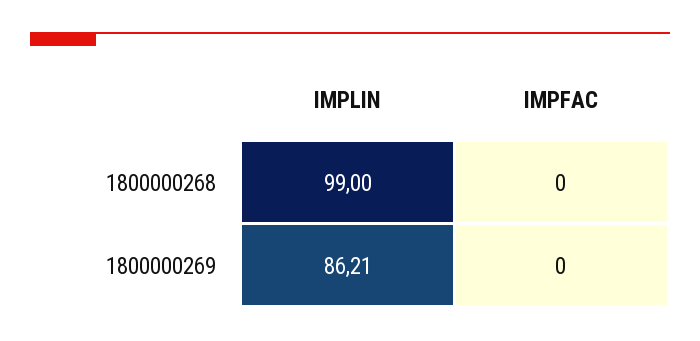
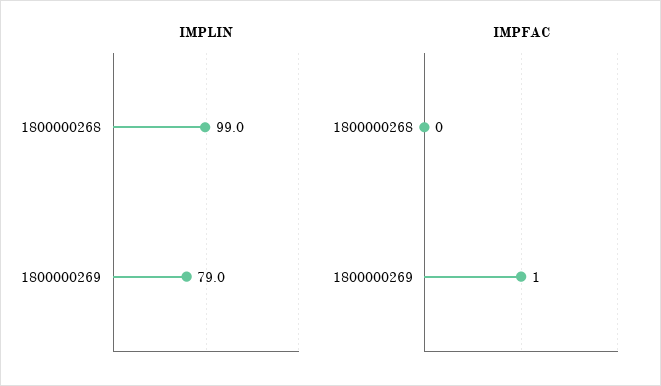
IMPLIN, 1800000269: 86.21 -> 79
IMPFAC, 1800000269: 0 -> 1

